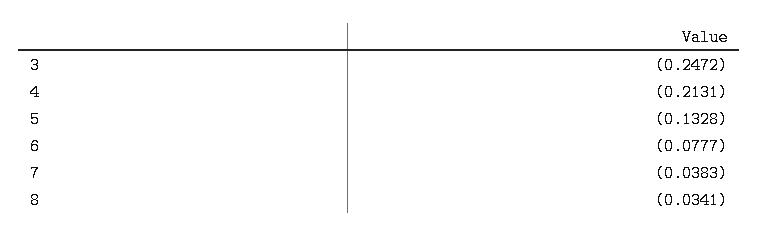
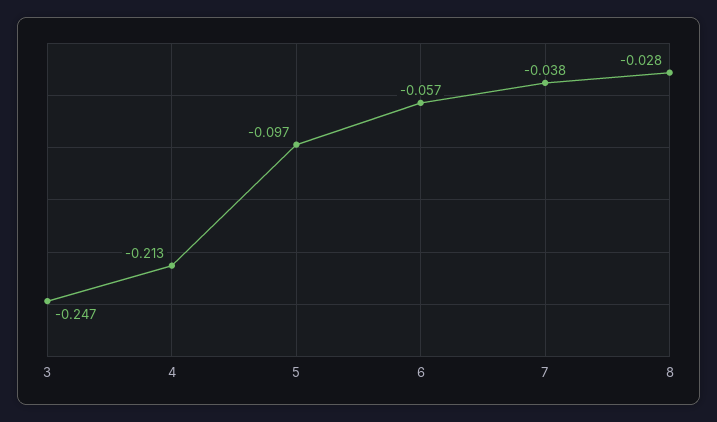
5: -0.1328 -> -0.097
6: -0.0777 -> -0.057
8: -0.0341 -> -0.028

